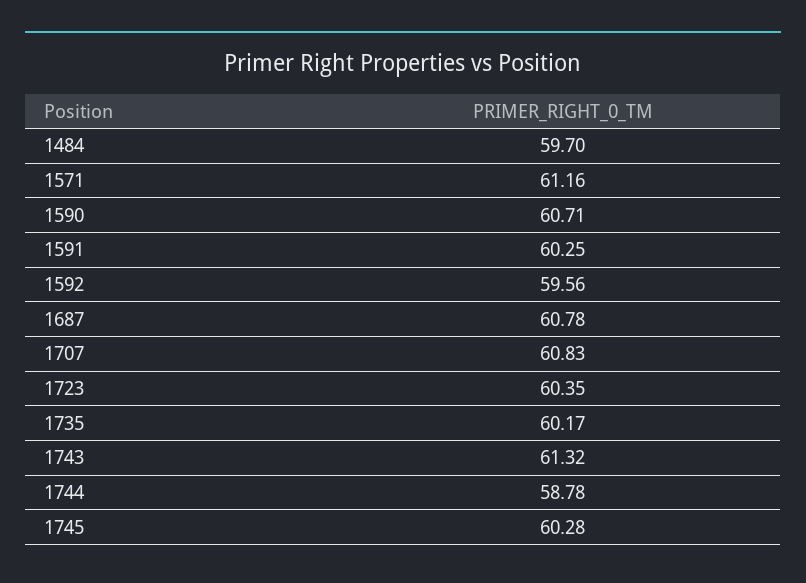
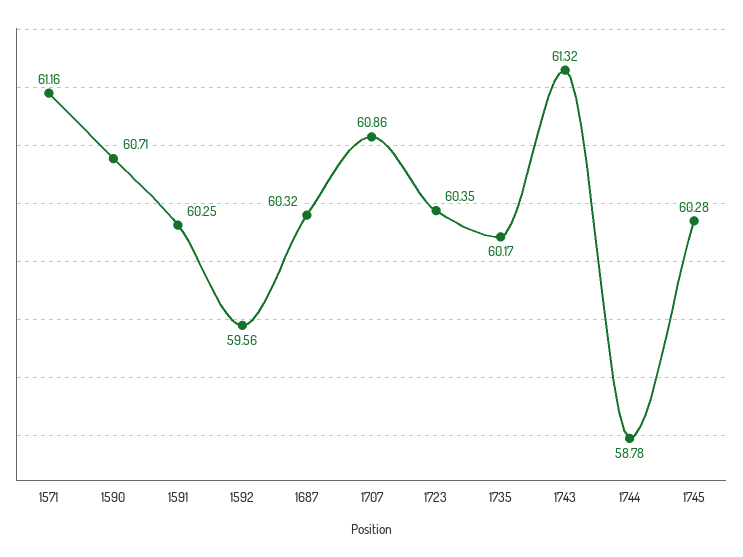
1484: 59.7 -> none
1687: 60.78 -> 60.32
1707: 60.83 -> 60.86

